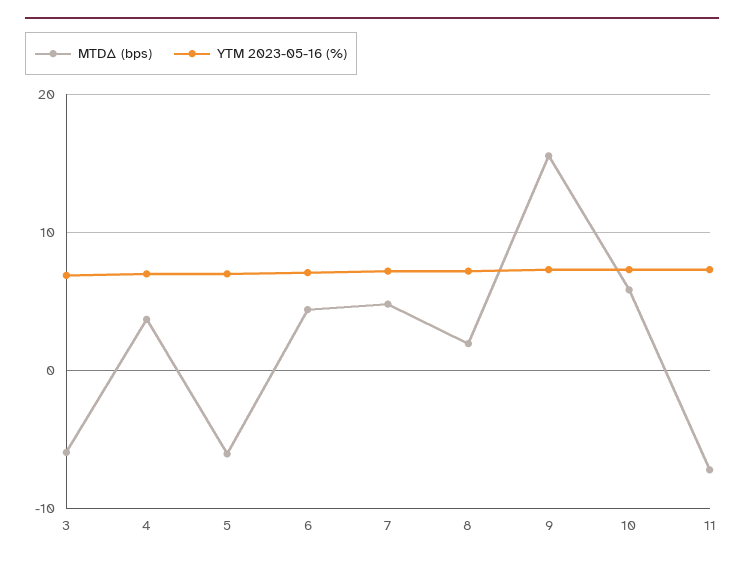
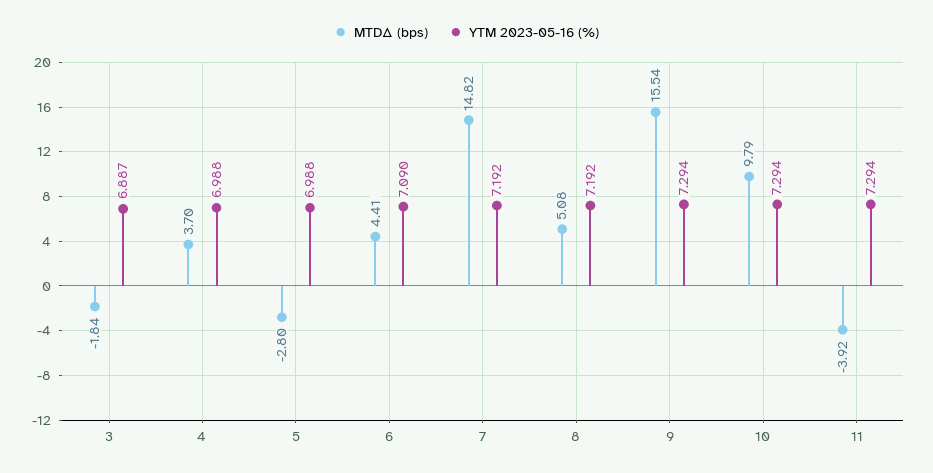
MTDΔ (bps), 3: -6 -> -1.84
MTDΔ (bps), 5: -6 -> -2.8
MTDΔ (bps), 7: 5 -> 14.82
MTDΔ (bps), 8: 2 -> 5.08
MTDΔ (bps), 10: 6 -> 9.79
MTDΔ (bps), 11: -7 -> -3.92

